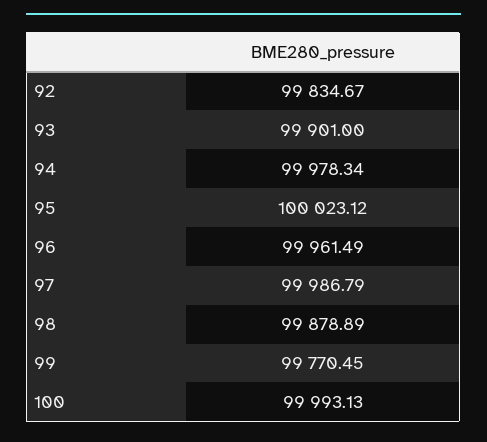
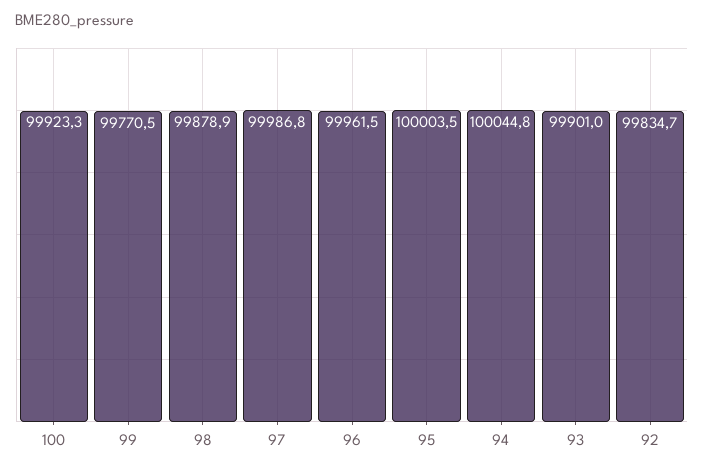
94: 99978.34 -> 100044.8
95: 100023.12 -> 100003.5
100: 99993.13 -> 99923.3

